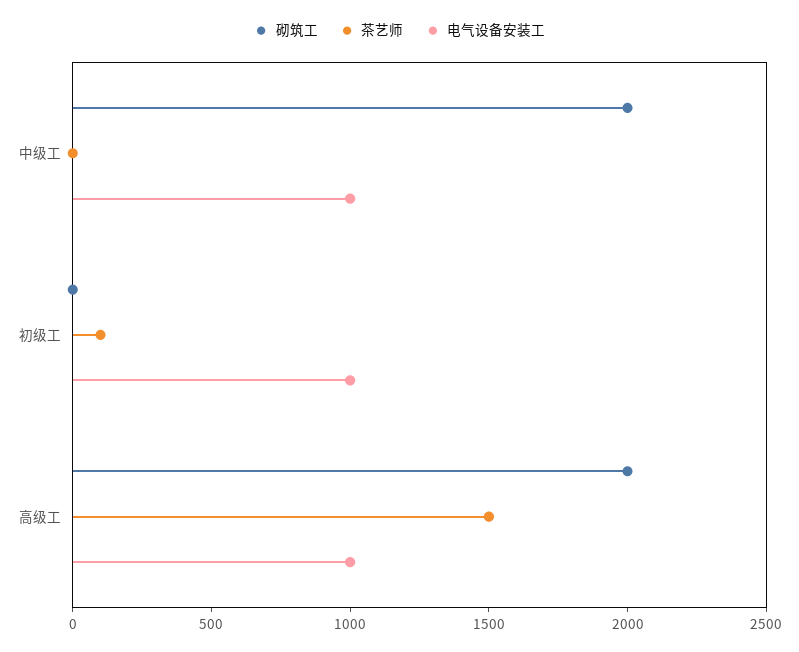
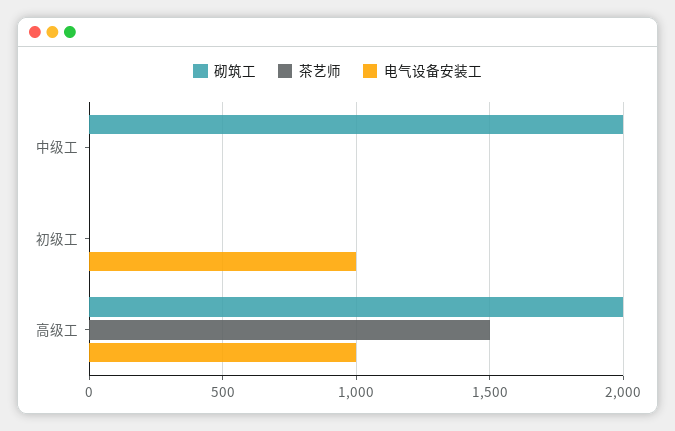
电气设备安装工, 中级工: 1000 -> 0
茶艺师, 初级工: 100 -> 0

